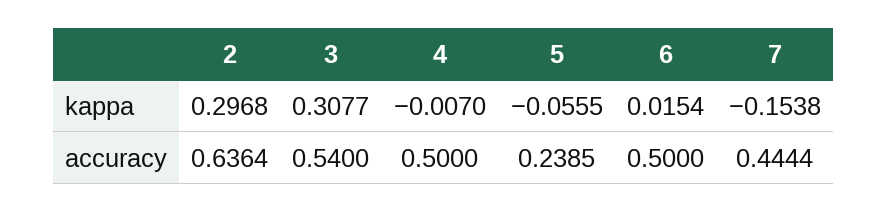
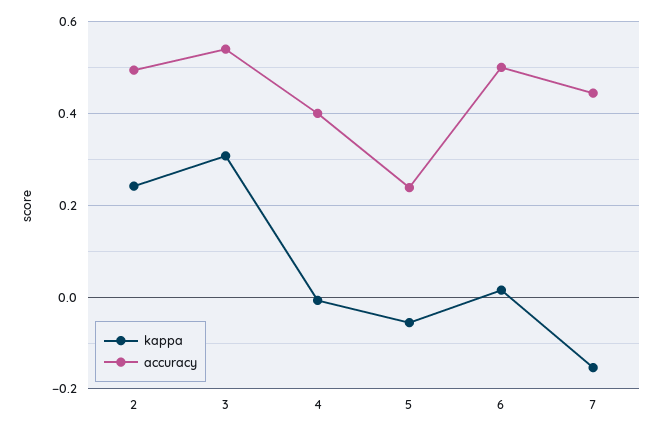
kappa, 2: 0.2968 -> 0.24
accuracy, 2: 0.6364 -> 0.5
accuracy, 4: 0.5 -> 0.4

